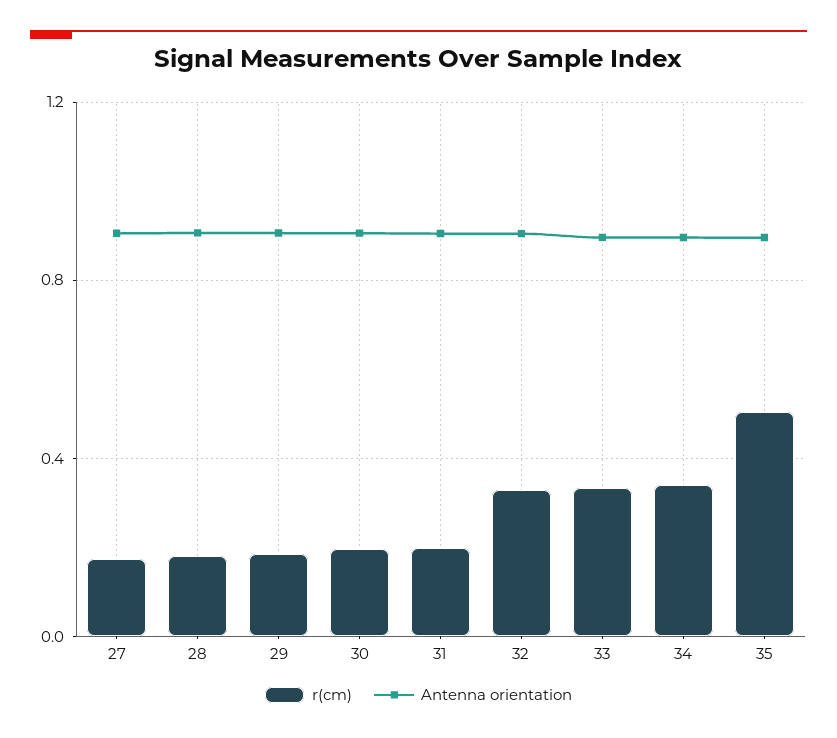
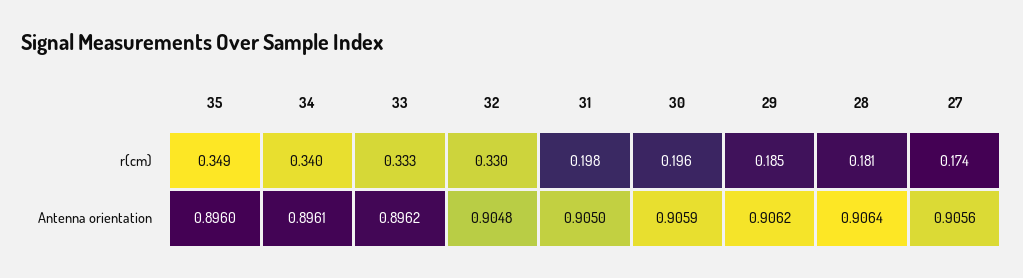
r(cm), 35: 0.5 -> 0.349

